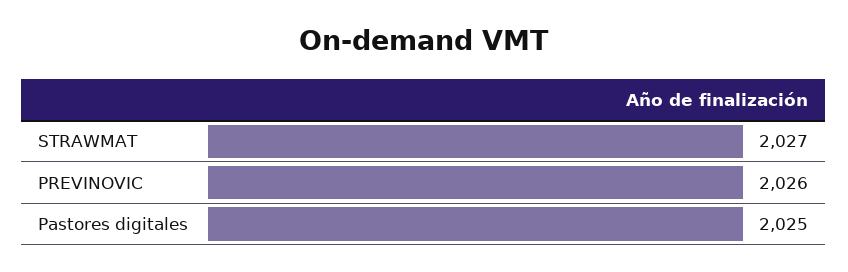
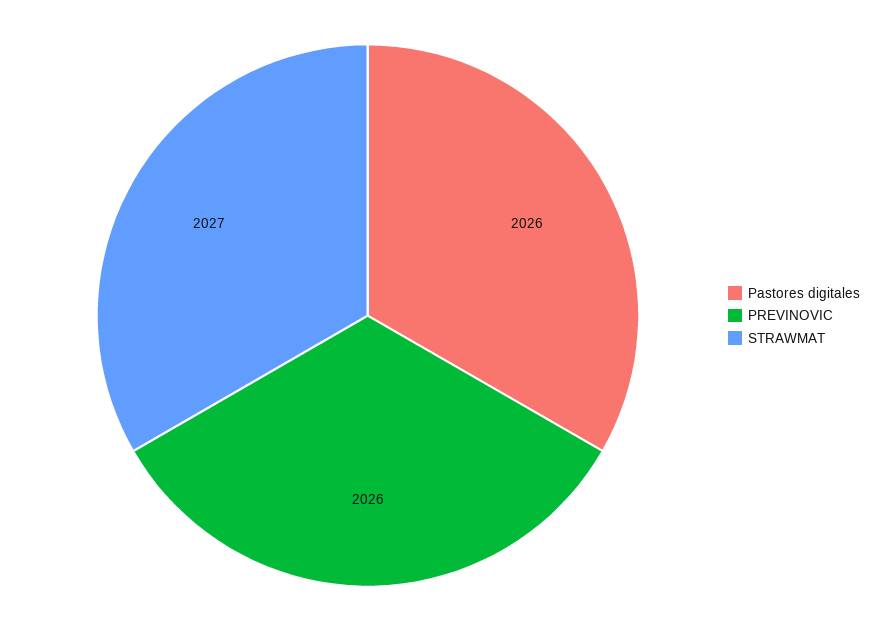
Pastores digitales: 2025 -> 2026

